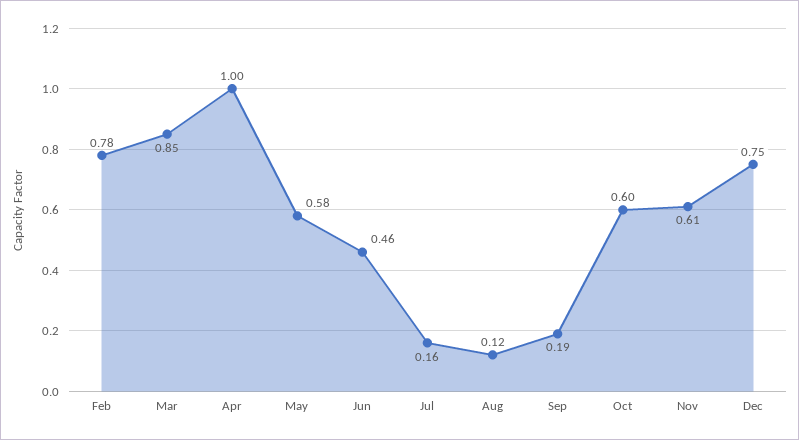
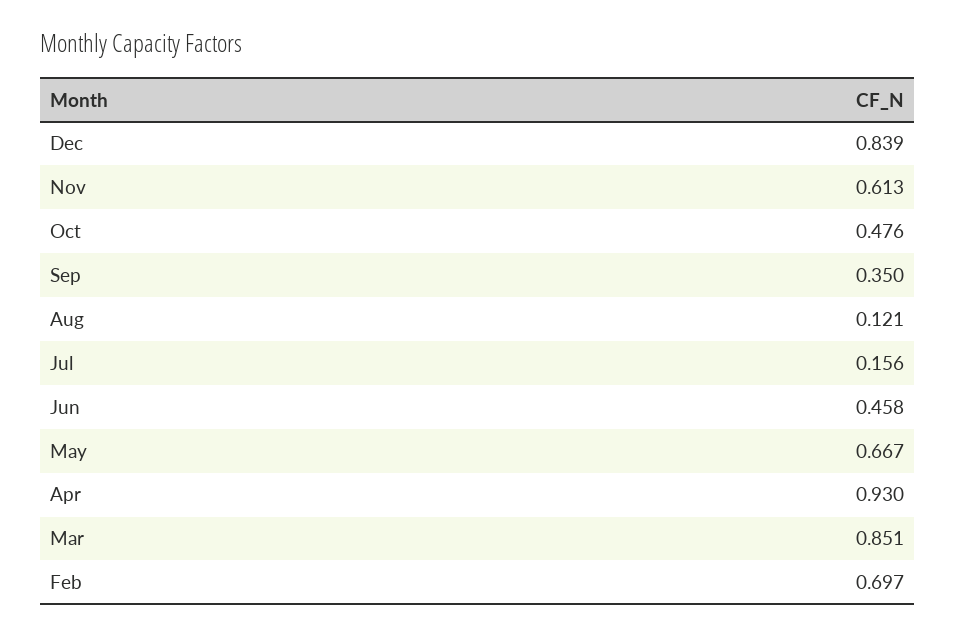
Feb: 0.78 -> 0.697
Apr: 1 -> 0.93
May: 0.58 -> 0.667
Sep: 0.19 -> 0.35
Oct: 0.6 -> 0.476
Dec: 0.75 -> 0.839

